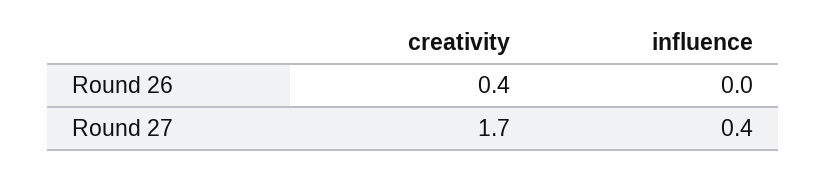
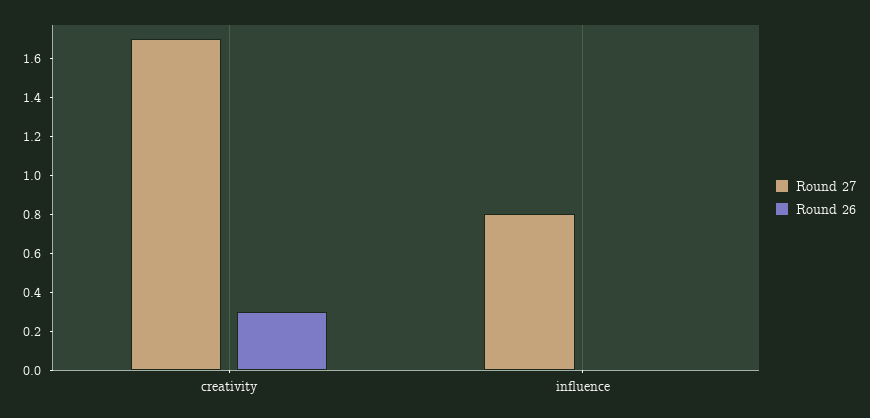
Round 26, creativity: 0.4 -> 0.3
Round 27, influence: 0.4 -> 0.8

